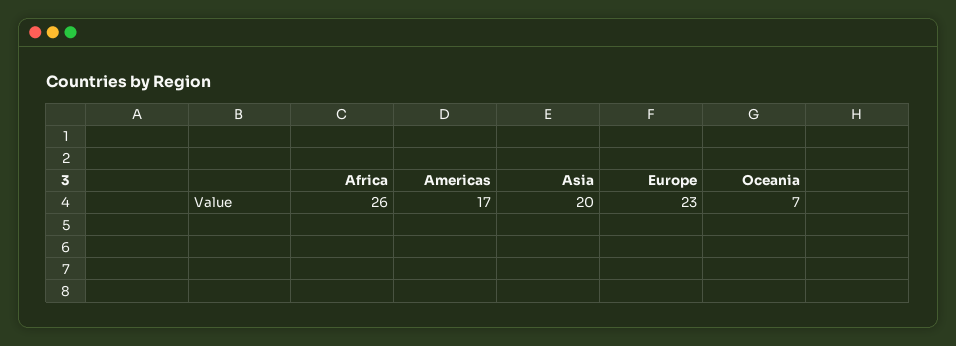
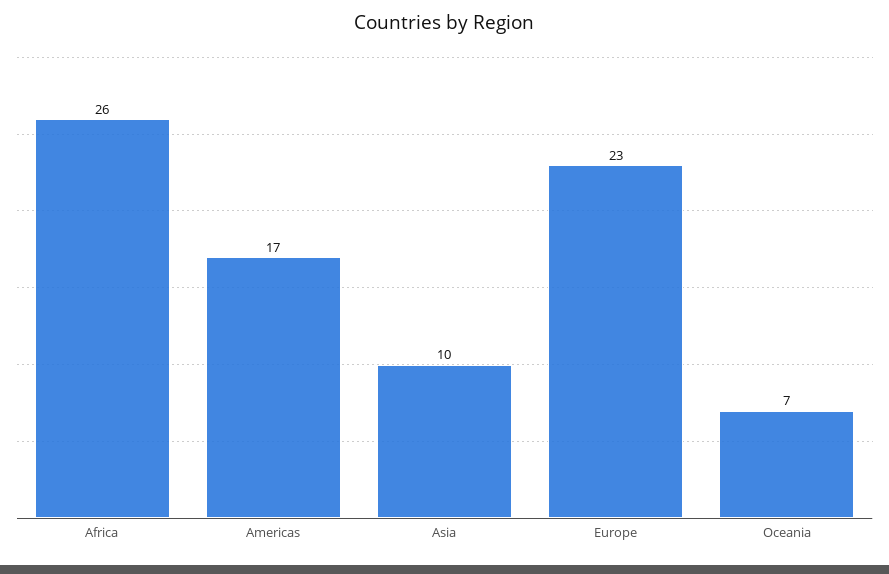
Asia: 20 -> 10

